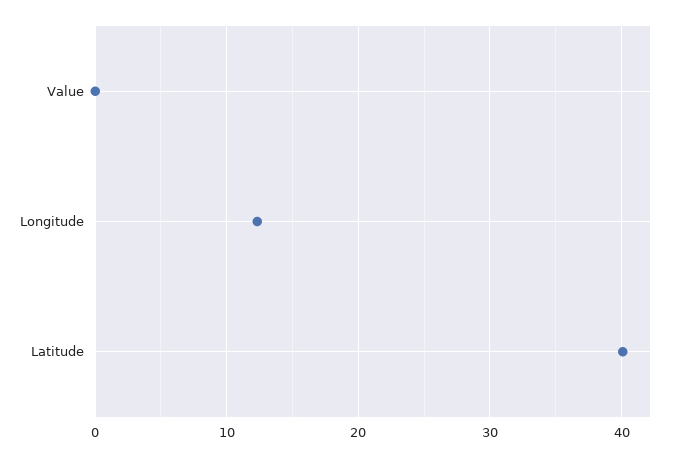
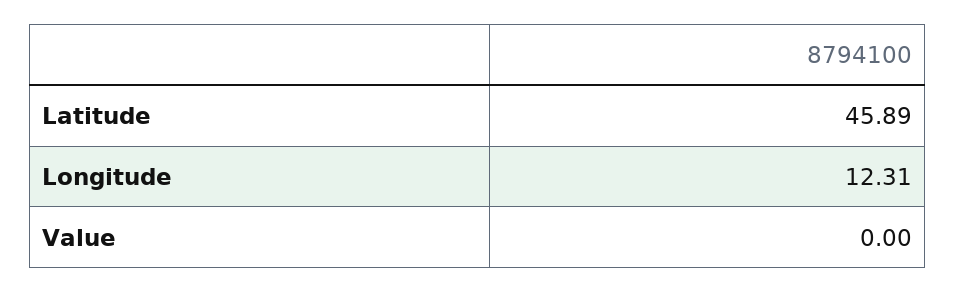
Latitude: 40 -> 45.89

